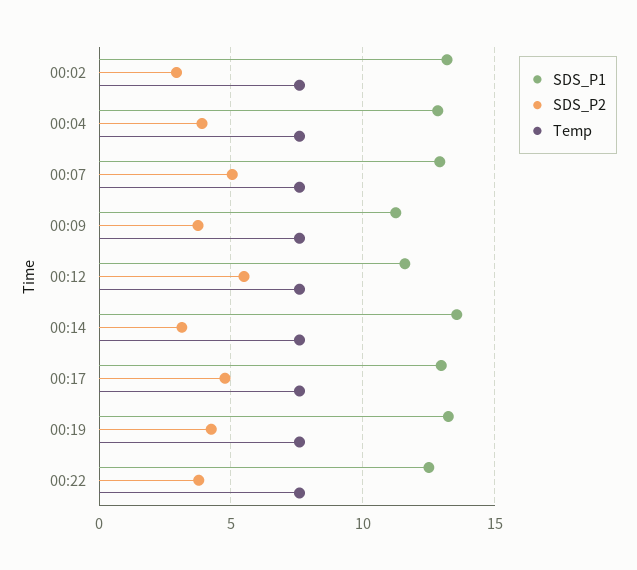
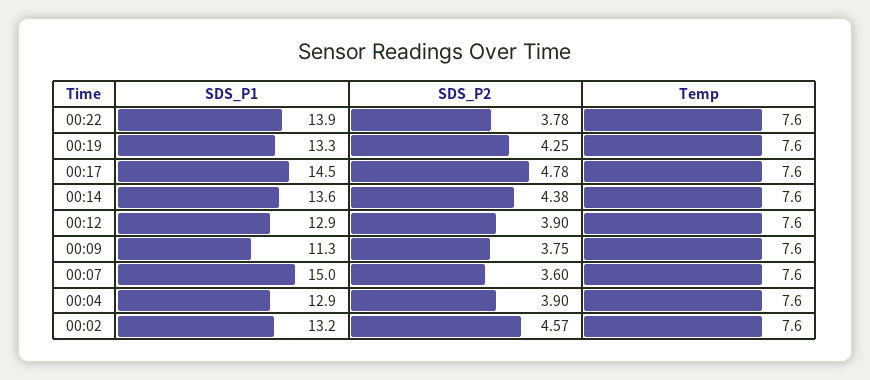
SDS_P2, 00:02: 3 -> 4.57
SDS_P1, 00:07: 13 -> 15
SDS_P2, 00:07: 5 -> 3.6
SDS_P1, 00:12: 11.5 -> 12.9
SDS_P2, 00:12: 5.5 -> 3.9
SDS_P2, 00:14: 3 -> 4.38
SDS_P1, 00:17: 13 -> 14.5
SDS_P1, 00:22: 12.5 -> 13.9

